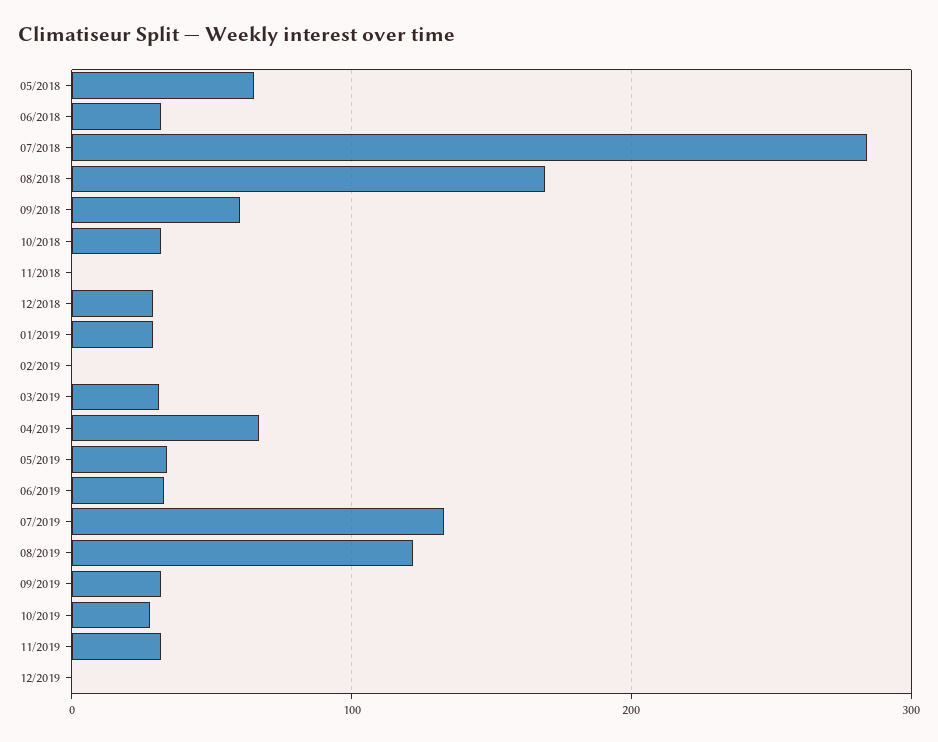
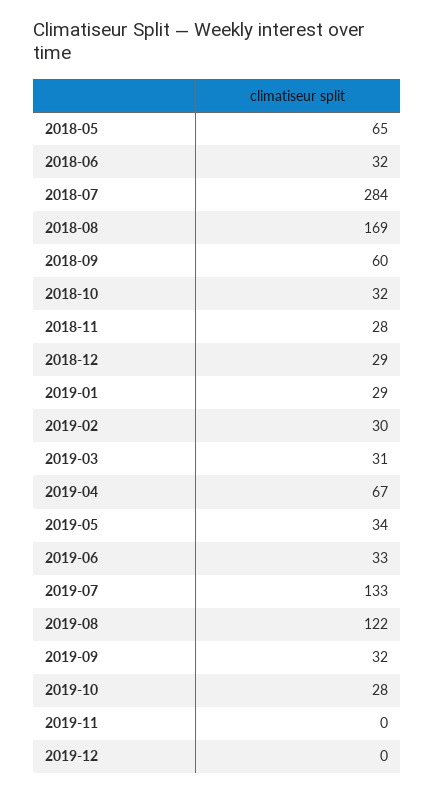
11/2018: 0 -> 28
02/2019: 0 -> 30
11/2019: 30 -> 0

